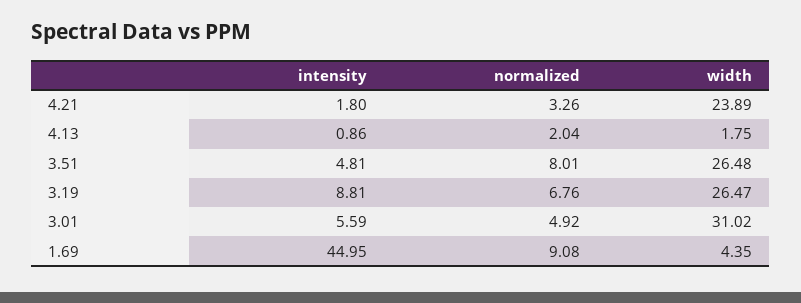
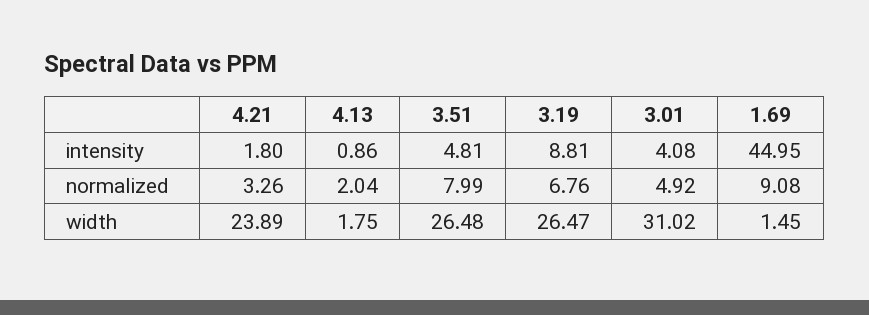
normalized, 3.51: 8.01 -> 7.99
intensity, 3.01: 5.59 -> 4.08
width, 1.69: 4.35 -> 1.45

